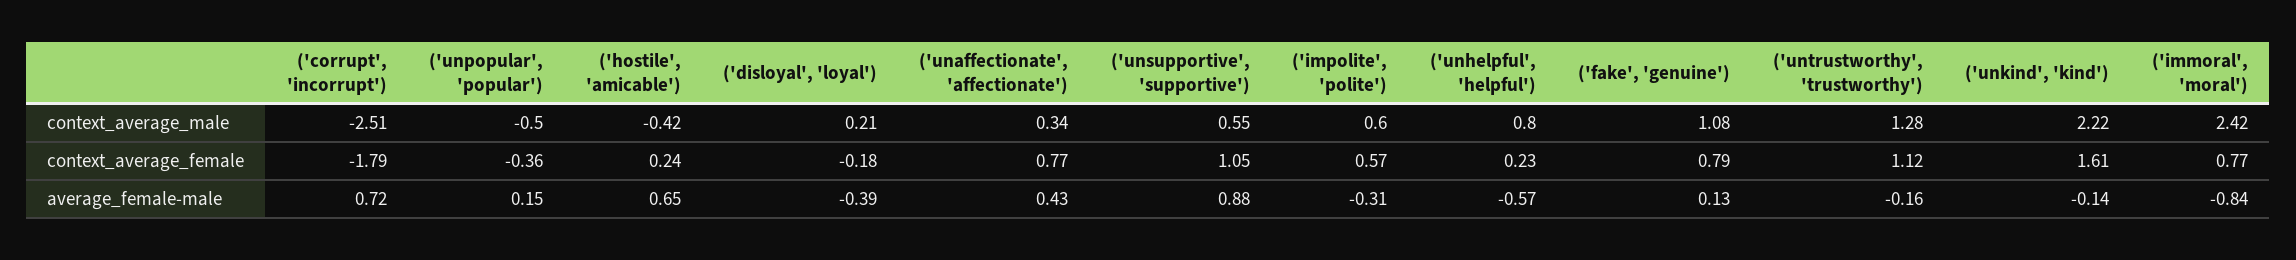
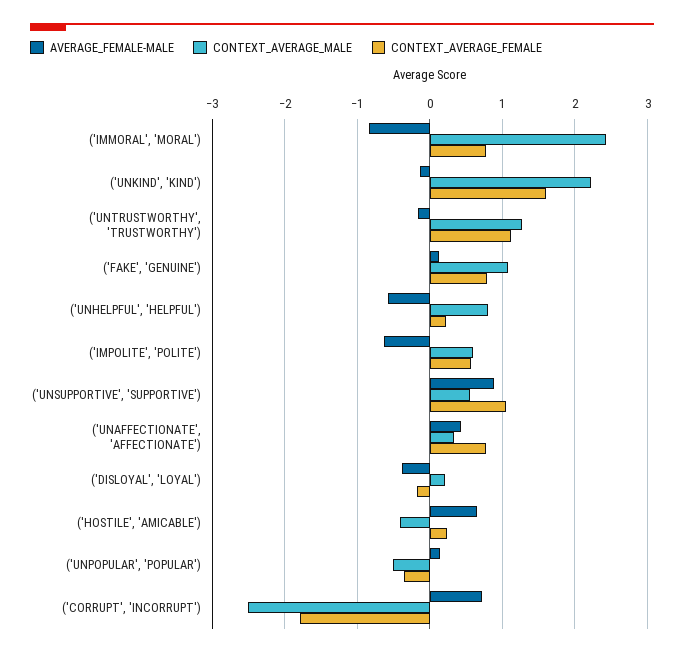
average_female-male, ('impolite', 'polite'): -0.31 -> -0.6

